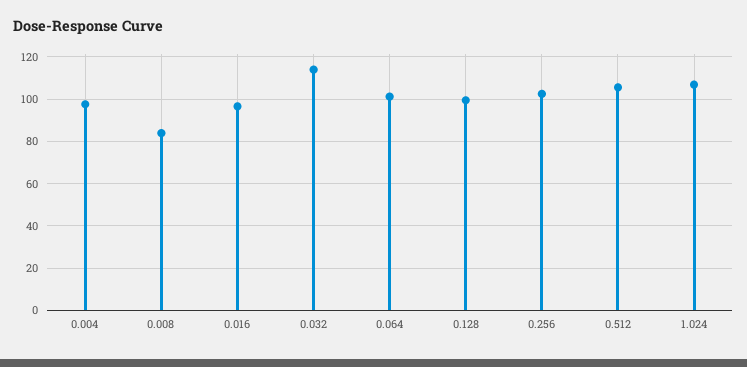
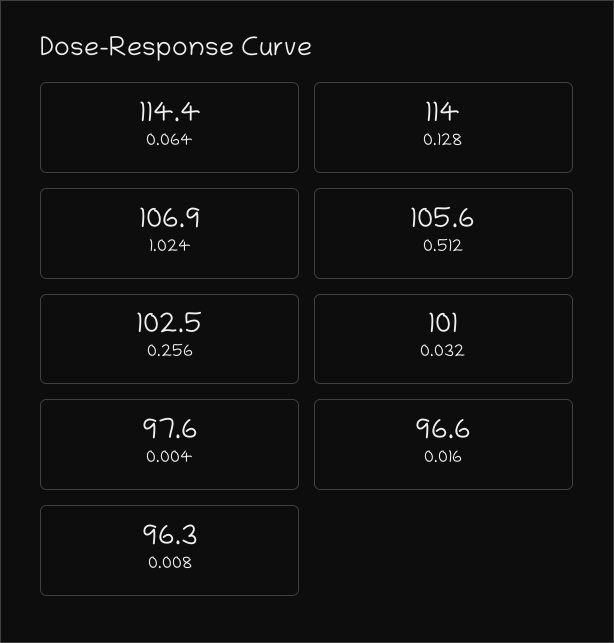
0.008: 85 -> 96.3
0.032: 115 -> 101
0.064: 100 -> 114.4
0.128: 100 -> 114

